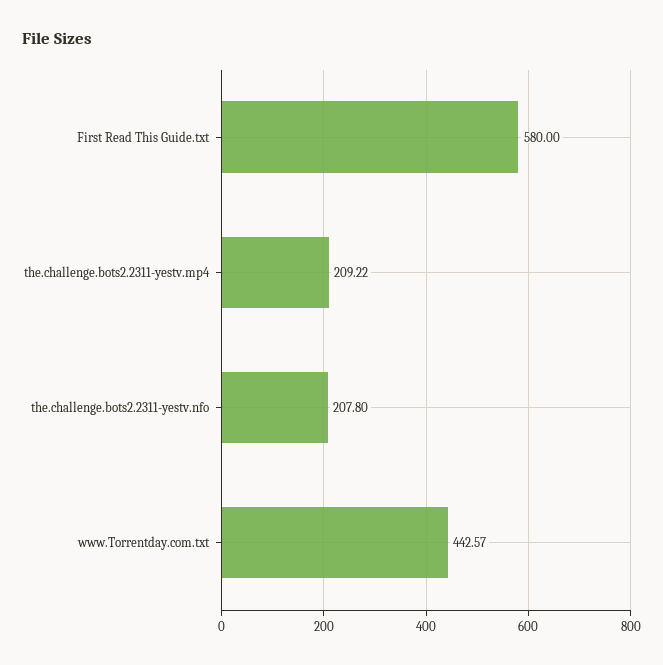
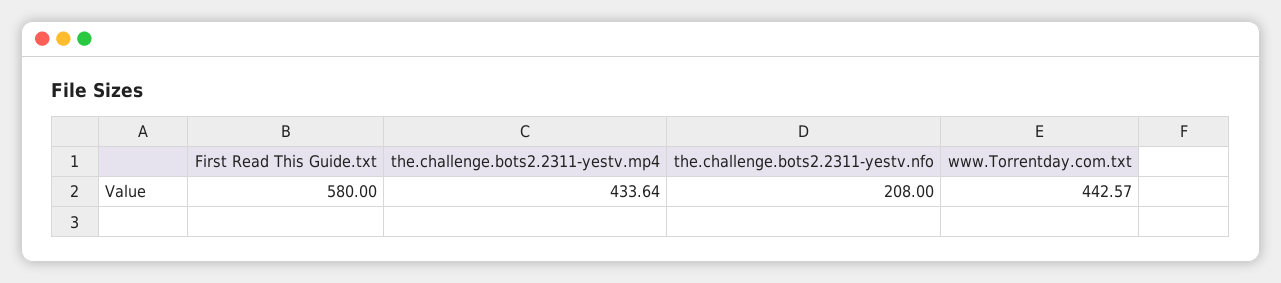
the.challenge.bots2.2311-yestv.mp4: 209.22 -> 433.64
the.challenge.bots2.2311-yestv.nfo: 207.8 -> 208

